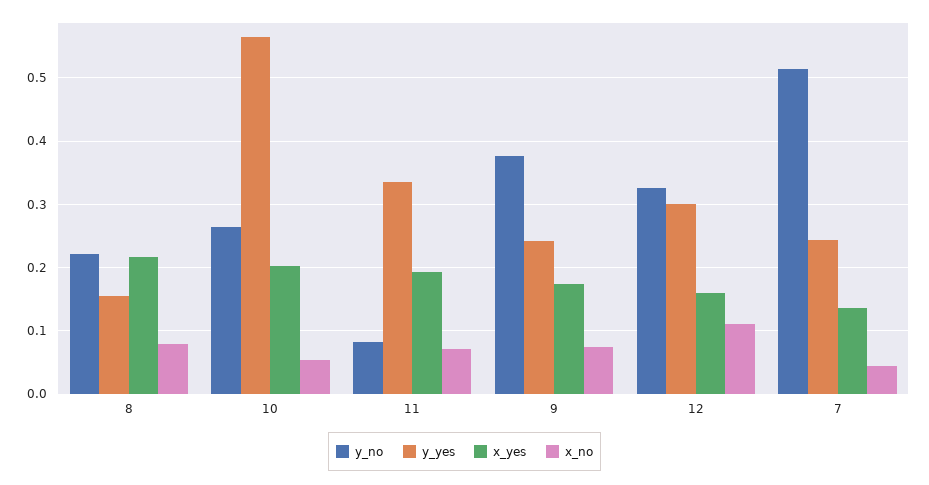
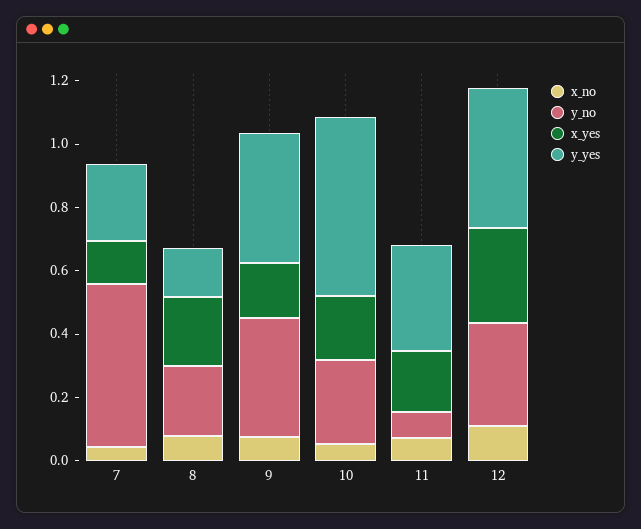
y_yes, 9: 0.24 -> 0.4
y_yes, 12: 0.3 -> 0.45
x_yes, 12: 0.16 -> 0.3

